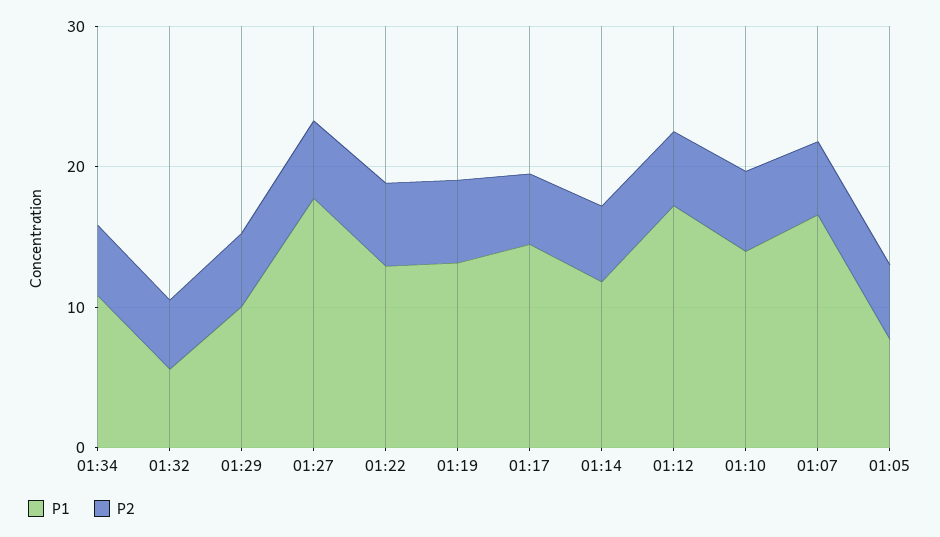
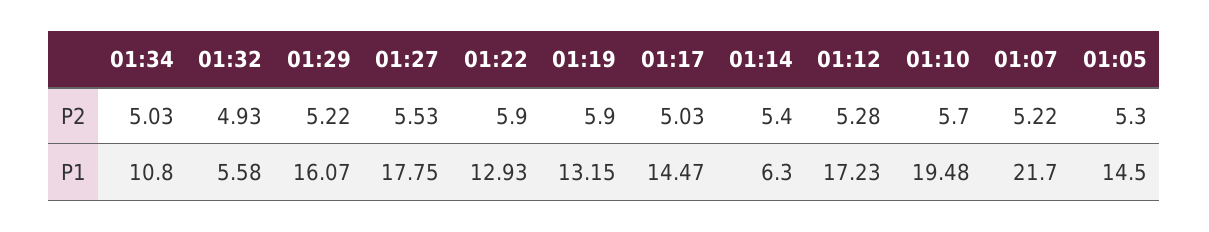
P1, 01:29: 10 -> 16.07
P1, 01:14: 12 -> 6.3
P1, 01:10: 14 -> 19.48
P1, 01:07: 16 -> 21.7
P1, 01:05: 8 -> 14.5

